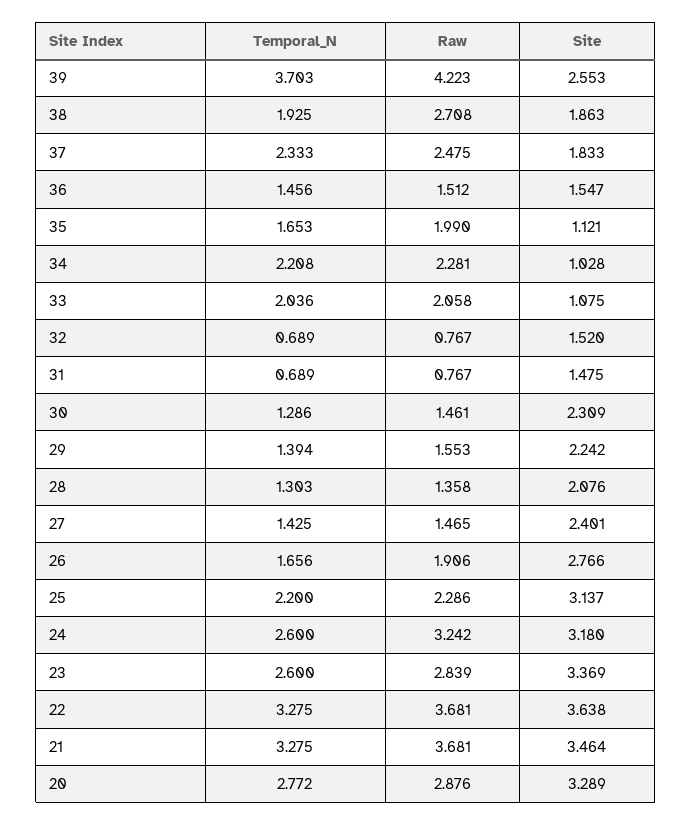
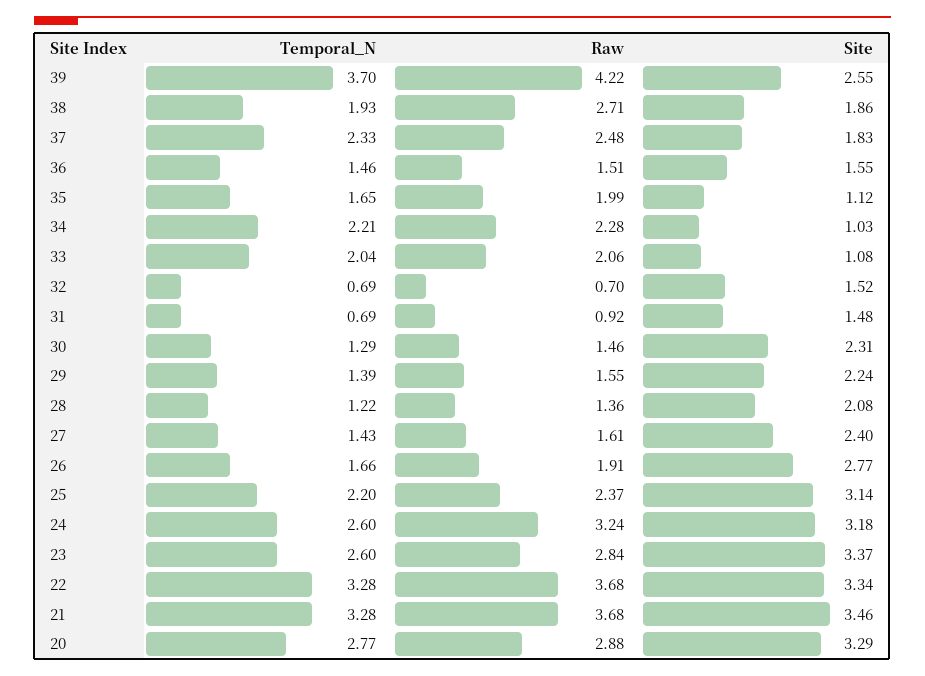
Raw, 32: 0.767 -> 0.7
Raw, 31: 0.767 -> 0.92
Temporal_N, 28: 1.303 -> 1.22
Raw, 27: 1.465 -> 1.61
Raw, 25: 2.286 -> 2.37
Site, 22: 3.638 -> 3.34

